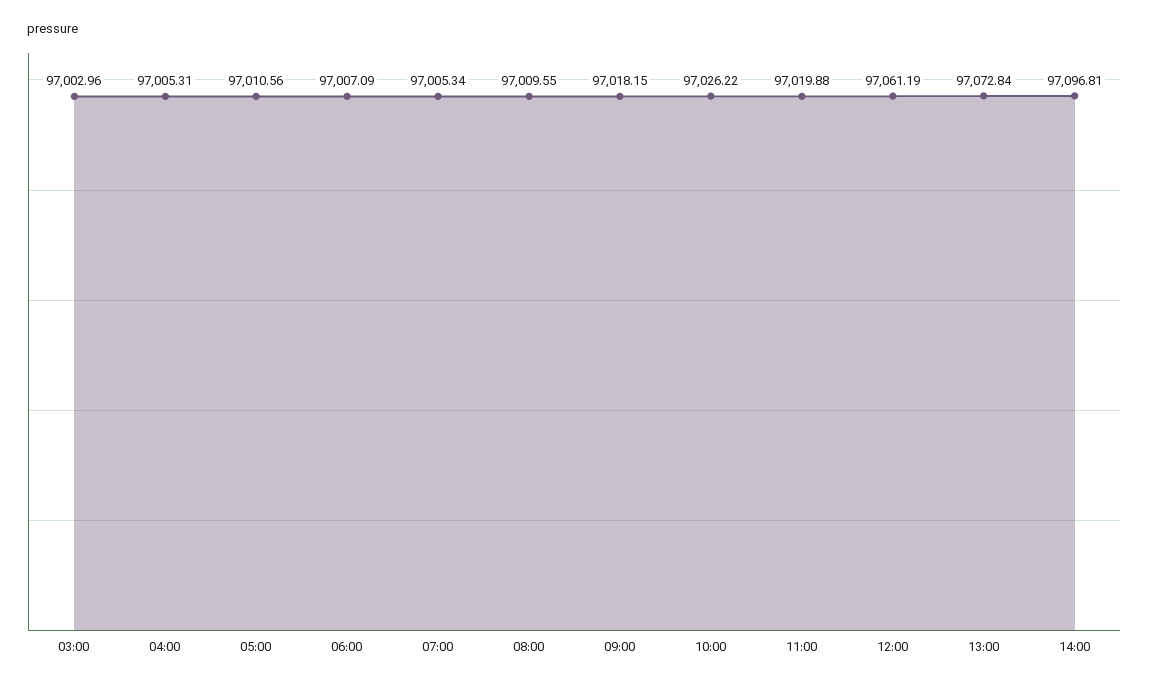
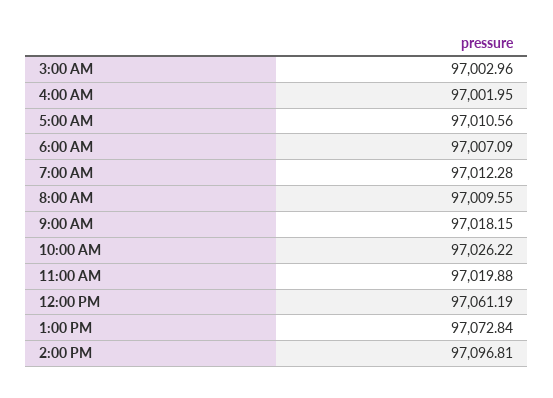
04:00: 97005.31 -> 97001.95
07:00: 97005.34 -> 97012.28

